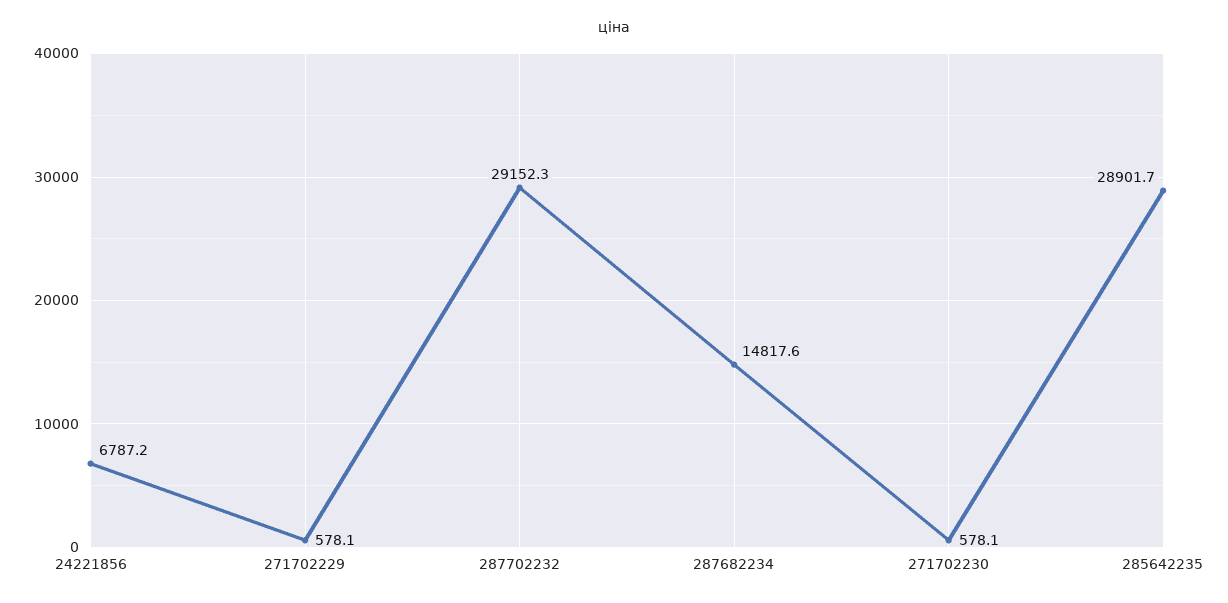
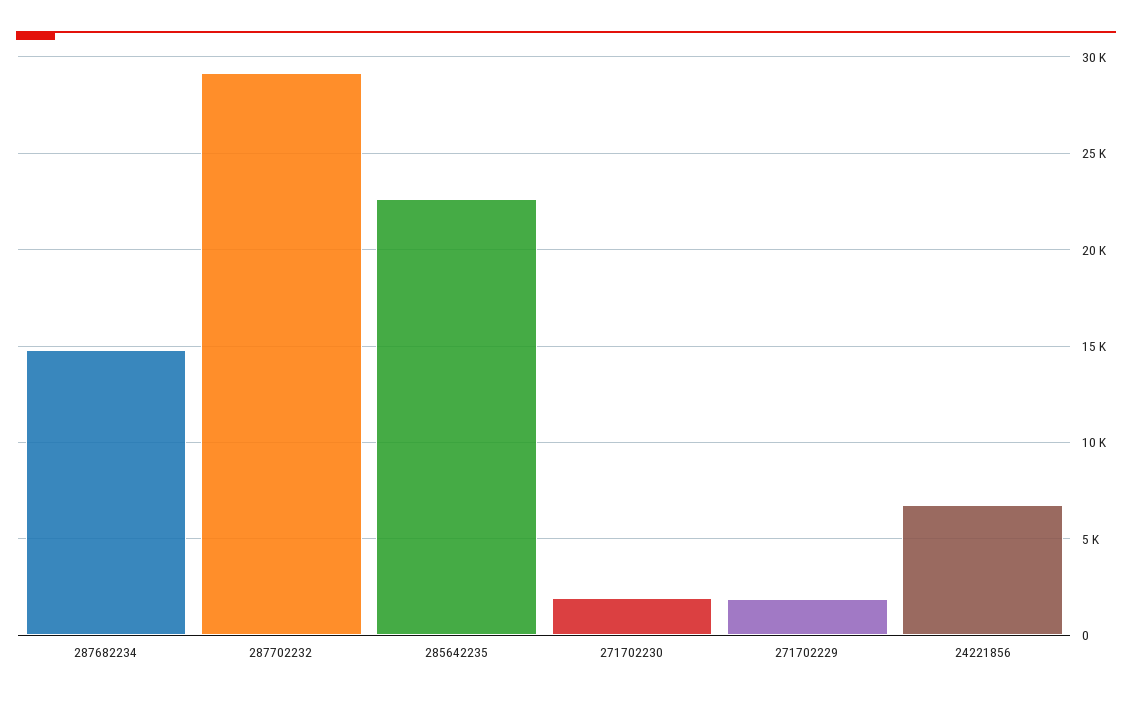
271702229: 578.1 -> 2000
271702230: 578.1 -> 2000
285642235: 28901.7 -> 22500

